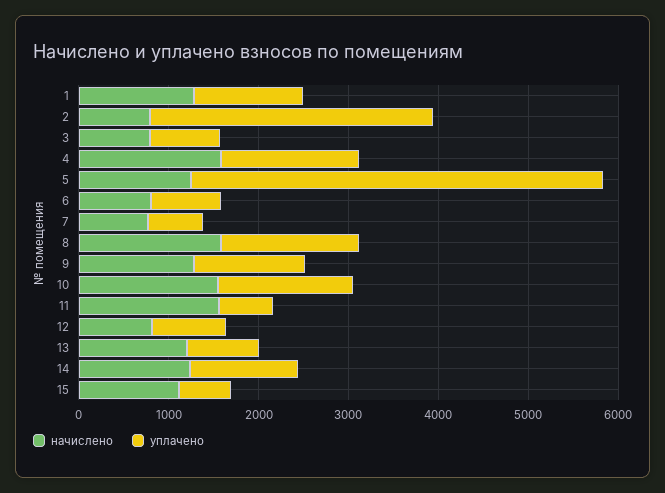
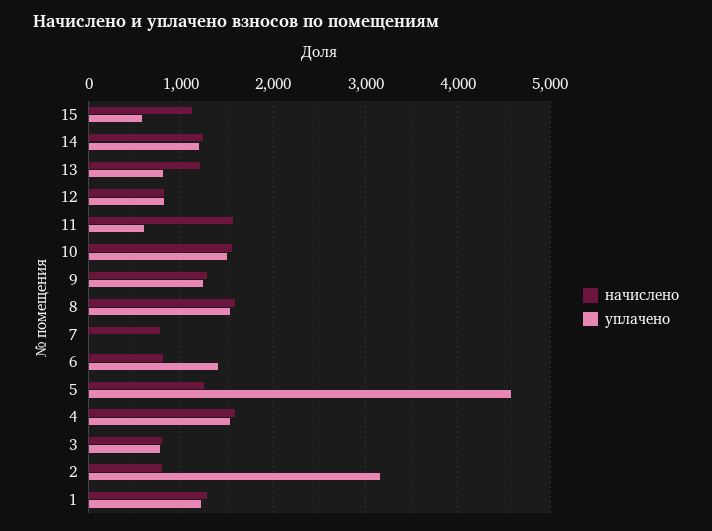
уплачено, 6: 800 -> 1400
уплачено, 7: 600 -> 0

